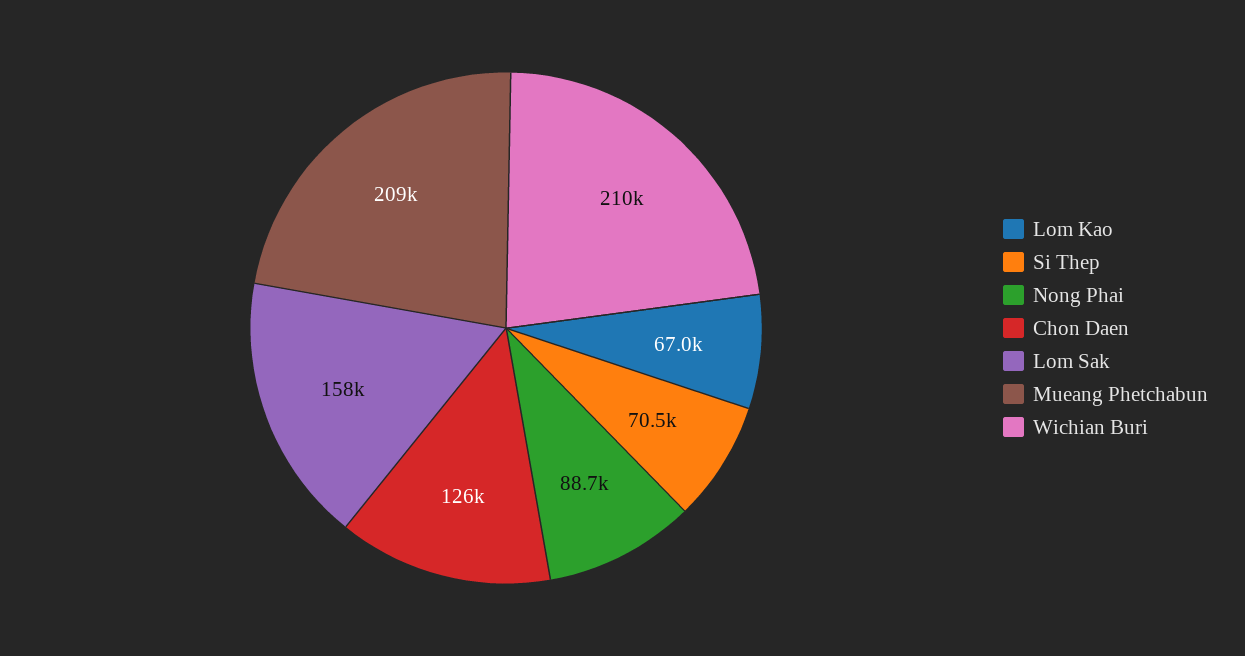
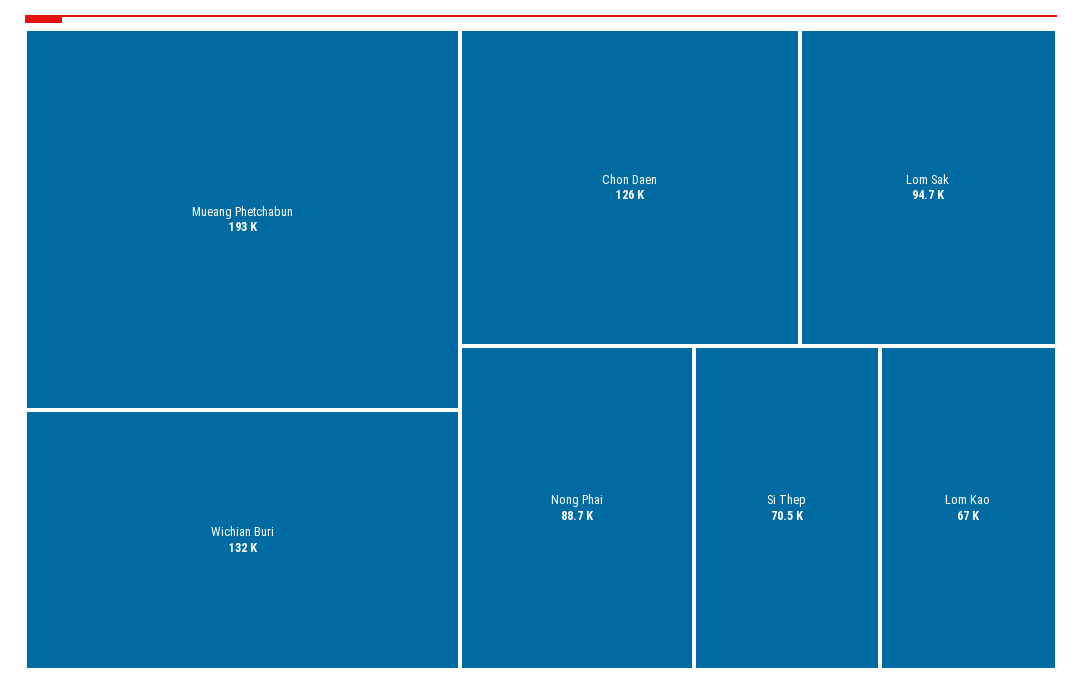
Lom Sak: 158000 -> 94700
Mueang Phetchabun: 209000 -> 193000
Wichian Buri: 210000 -> 132000

